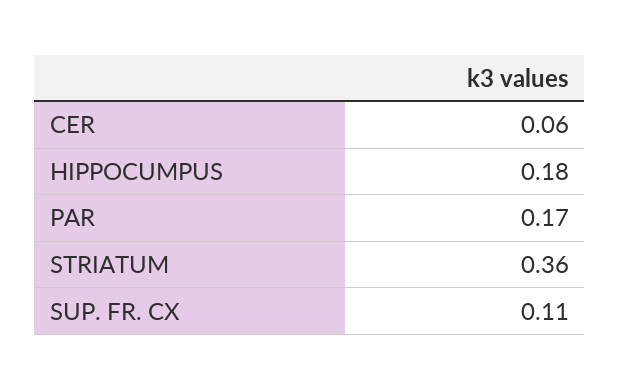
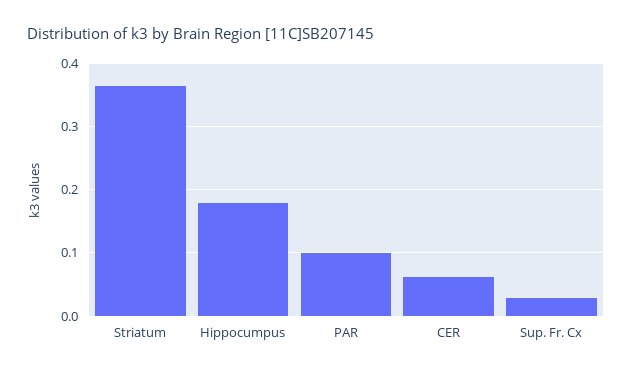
PAR: 0.17 -> 0.1
SUP. FR. CX: 0.11 -> 0.03

